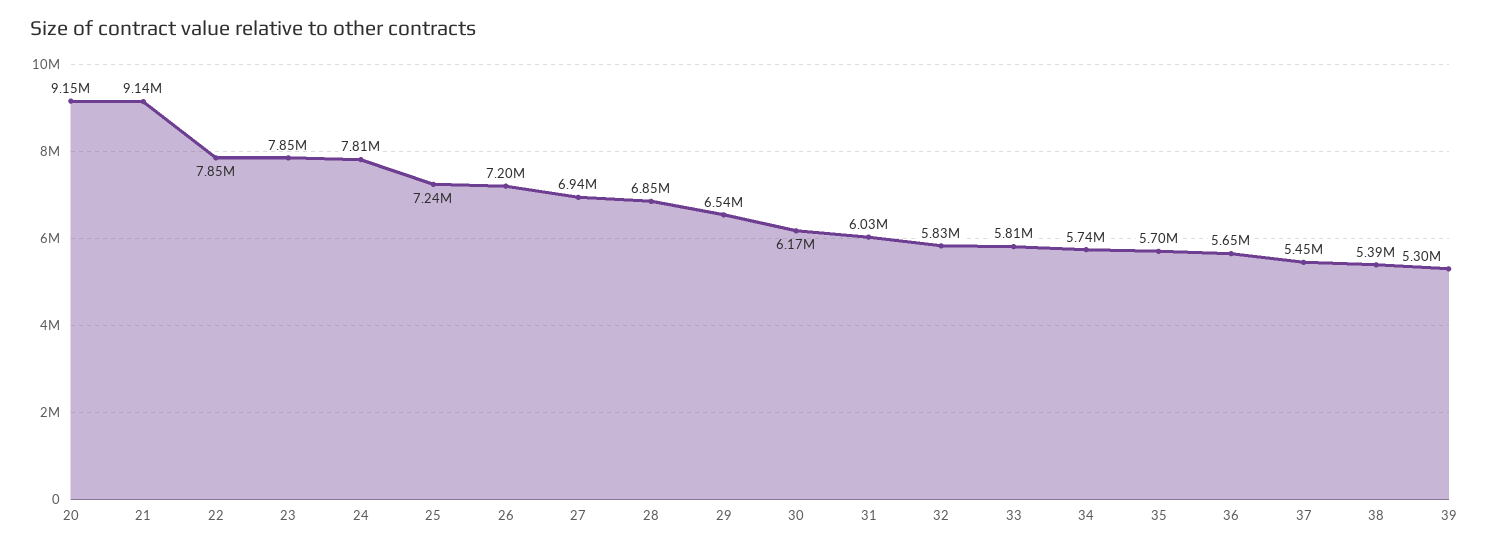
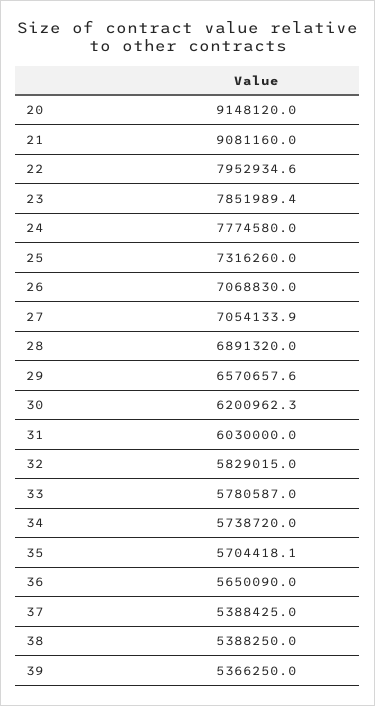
21: 9140000 -> 9081160
22: 7850000 -> 7952934.6
24: 7810000 -> 7774580
25: 7240000 -> 7316260
26: 7200000 -> 7068830
27: 6940000 -> 7054133.9
28: 6850000 -> 6891320
29: 6540000 -> 6570657.6
30: 6170000 -> 6200962.3
33: 5810000 -> 5780587
37: 5450000 -> 5388425
39: 5300000 -> 5366250

